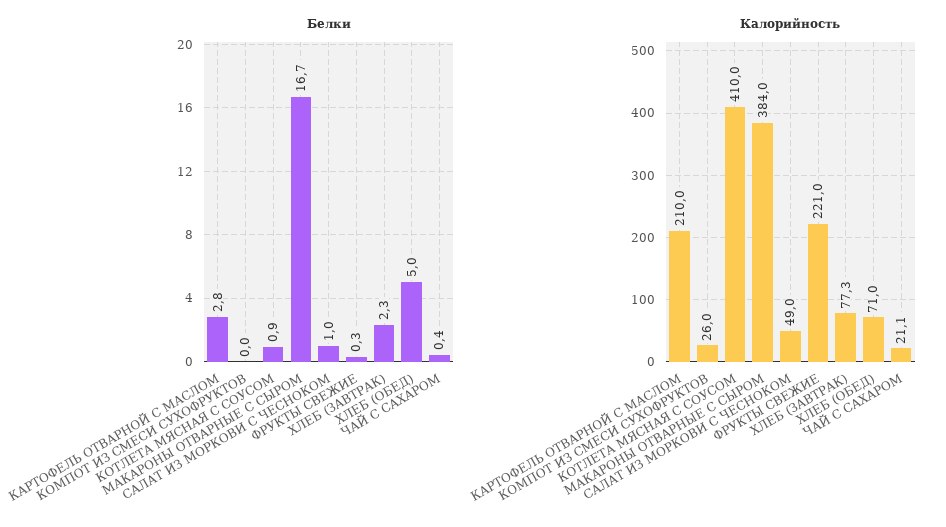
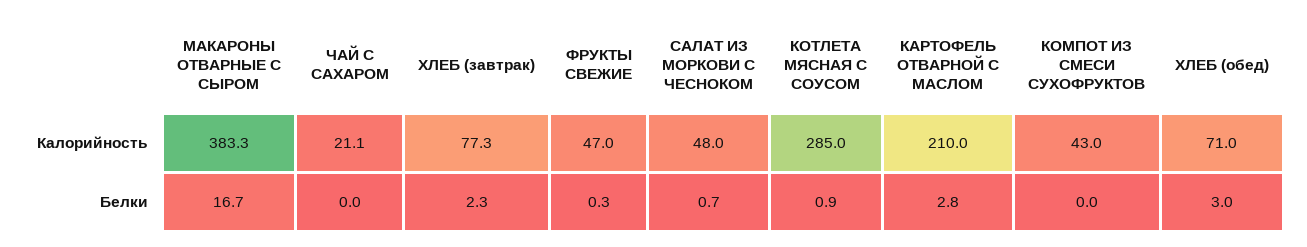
Белки, САЛАТ ИЗ МОРКОВИ С ЧЕСНОКОМ: 1 -> 0.7
Белки, ХЛЕБ (ОБЕД): 5 -> 3
Белки, ЧАЙ С САХАРОМ: 0.4 -> 0
Калорийность, КОМПОТ ИЗ СМЕСИ СУХОФРУКТОВ: 26 -> 43
Калорийность, КОТЛЕТА МЯСНАЯ С СОУСОМ: 410 -> 285
Калорийность, МАКАРОНЫ ОТВАРНЫЕ С СЫРОМ: 384 -> 383.3
Калорийность, САЛАТ ИЗ МОРКОВИ С ЧЕСНОКОМ: 49 -> 48
Калорийность, ФРУКТЫ СВЕЖИЕ: 221 -> 47

